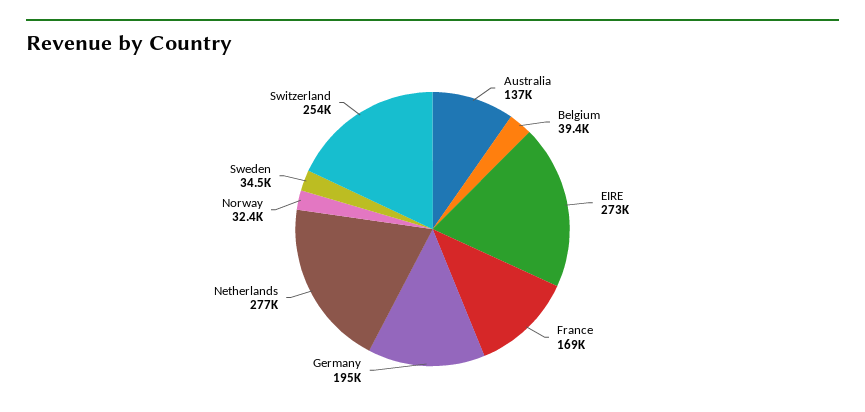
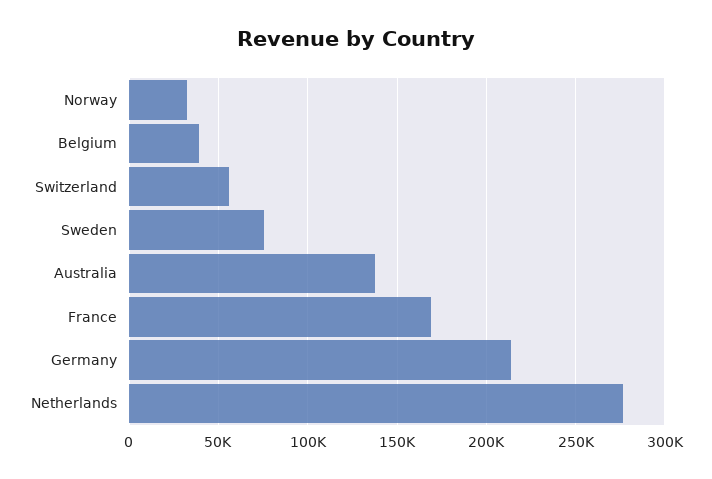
EIRE: 273000 -> none
Germany: 195000 -> 215000
Sweden: 34500 -> 75000
Switzerland: 254000 -> 55000

